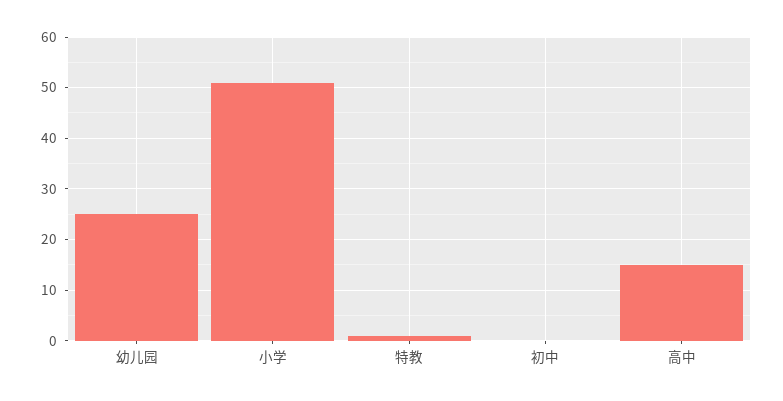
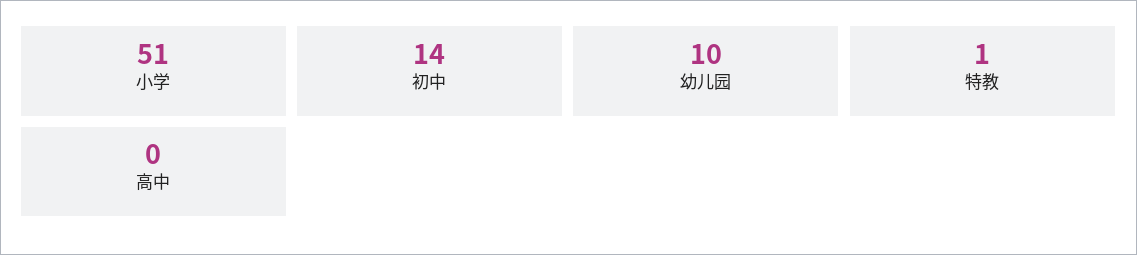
幼儿园: 25 -> 10
初中: 0 -> 14
高中: 15 -> 0

